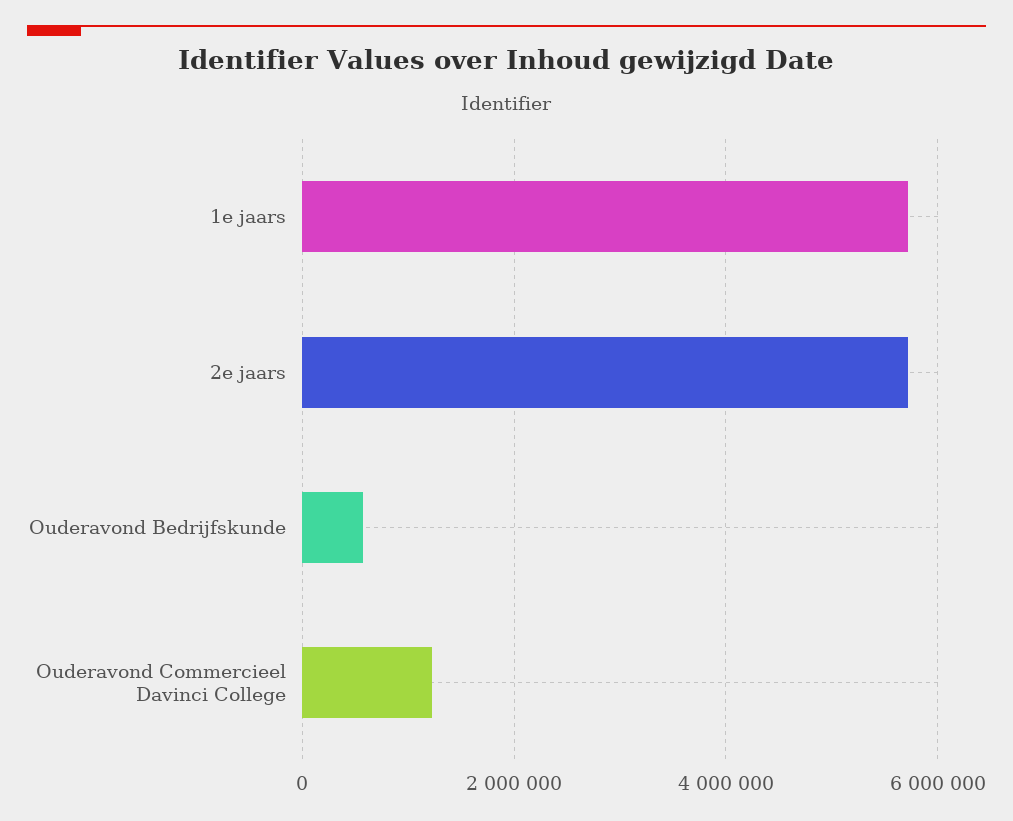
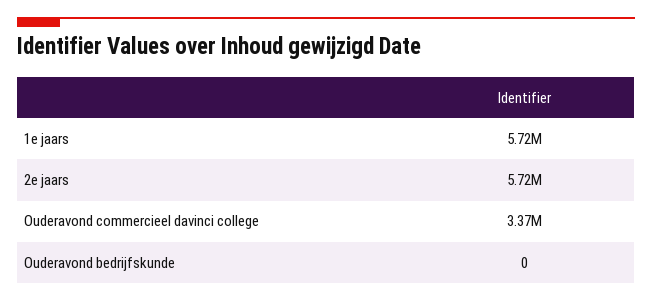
Ouderavond Bedrijfskunde: 600000 -> 0
Ouderavond Commercieel Davinci College: 1200000 -> 3370000

